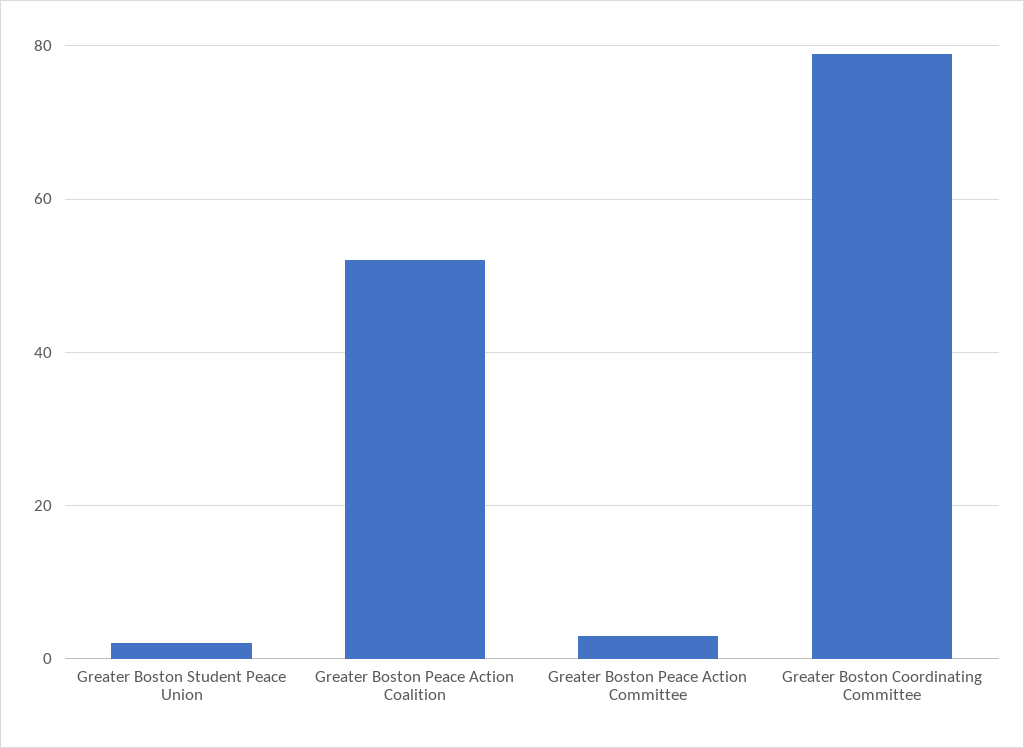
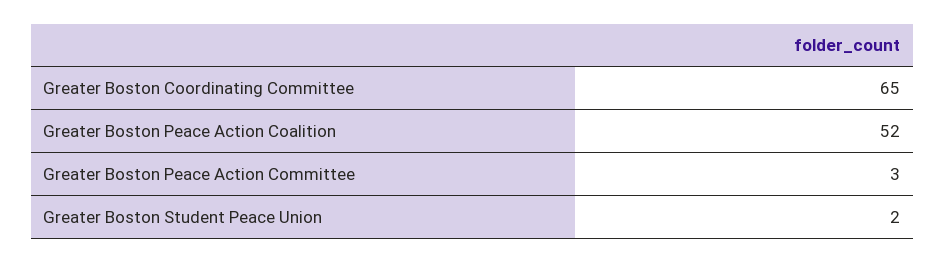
Greater Boston Coordinating Committee: 80 -> 65

